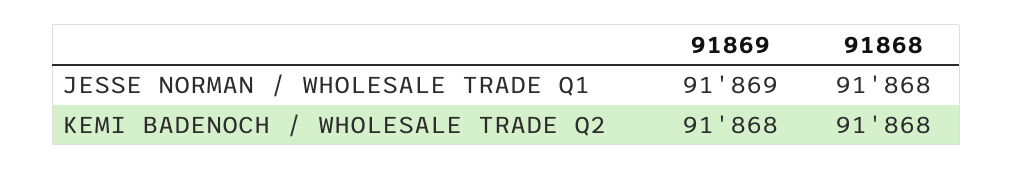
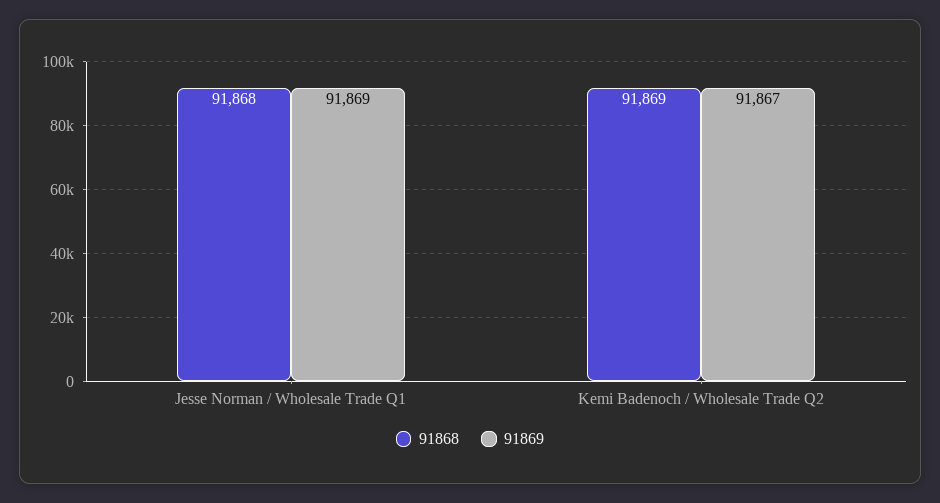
91869, KEMI BADENOCH / WHOLESALE TRADE Q2: 91868 -> 91867
91868, KEMI BADENOCH / WHOLESALE TRADE Q2: 91868 -> 91869

